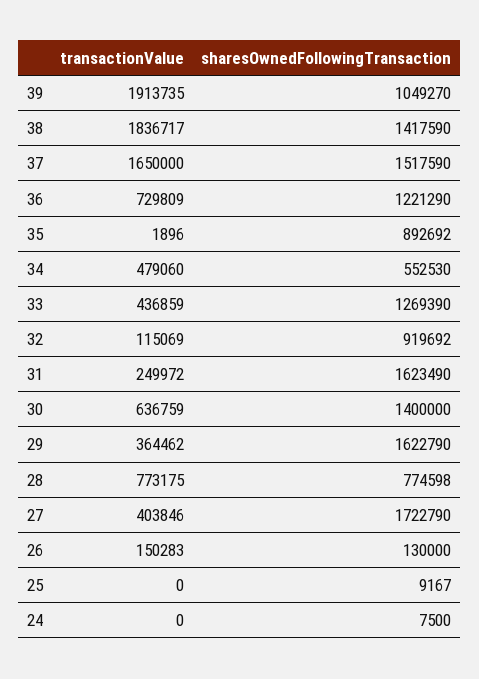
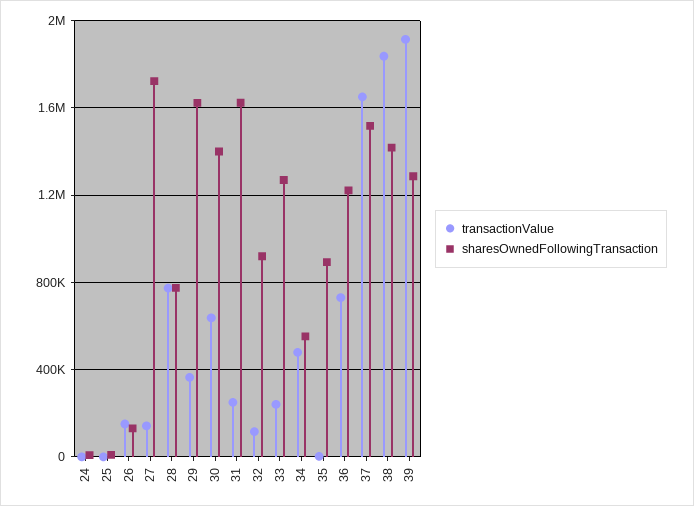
sharesOwnedFollowingTransaction, 39: 1049270 -> 1300000
transactionValue, 33: 436859 -> 250000
transactionValue, 27: 403846 -> 150000

